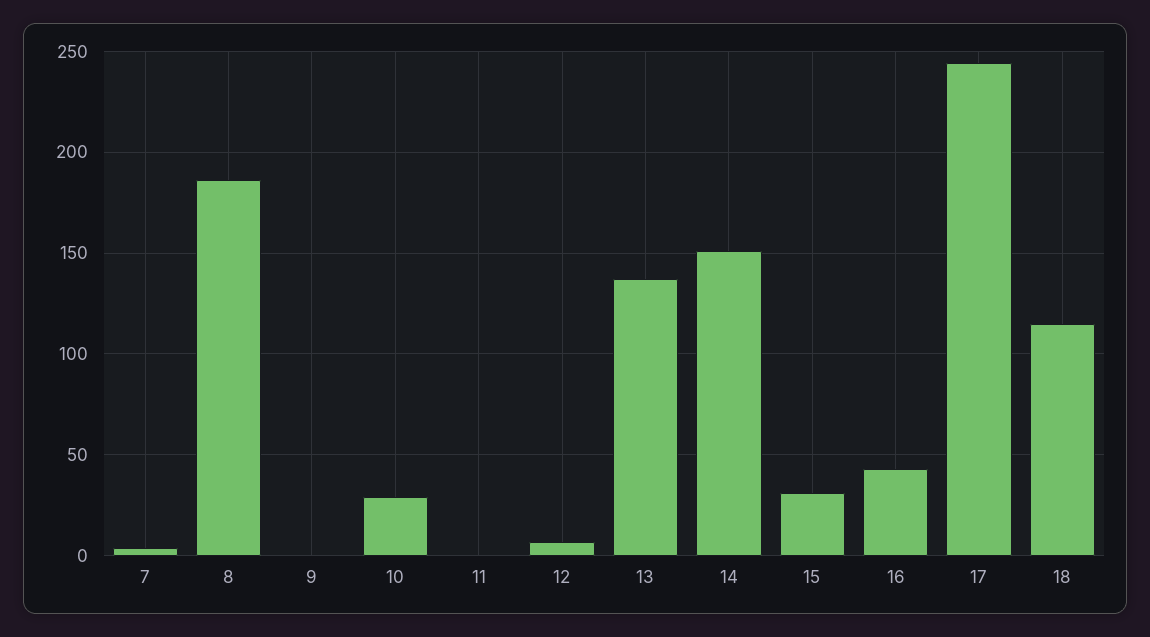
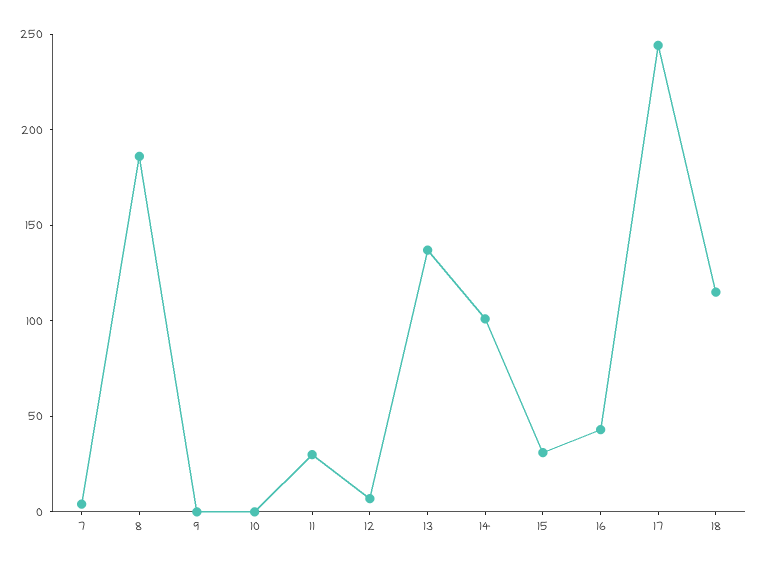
10: 30 -> 0
11: 0 -> 30
14: 150 -> 100

